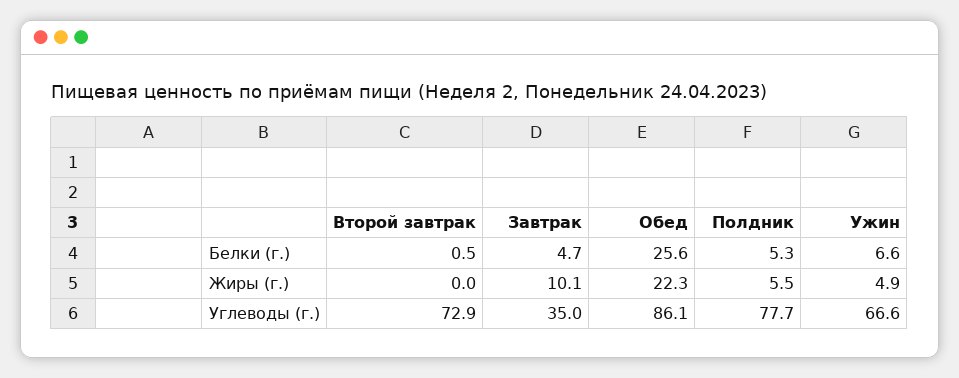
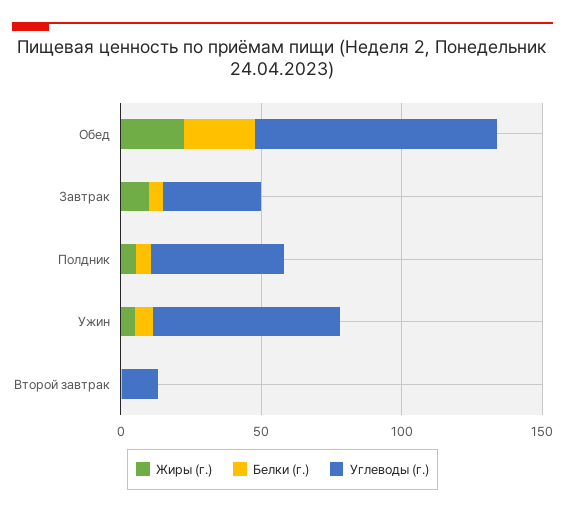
Углеводы (г.), Второй завтрак: 72.9 -> 10
Углеводы (г.), Полдник: 77.7 -> 50

